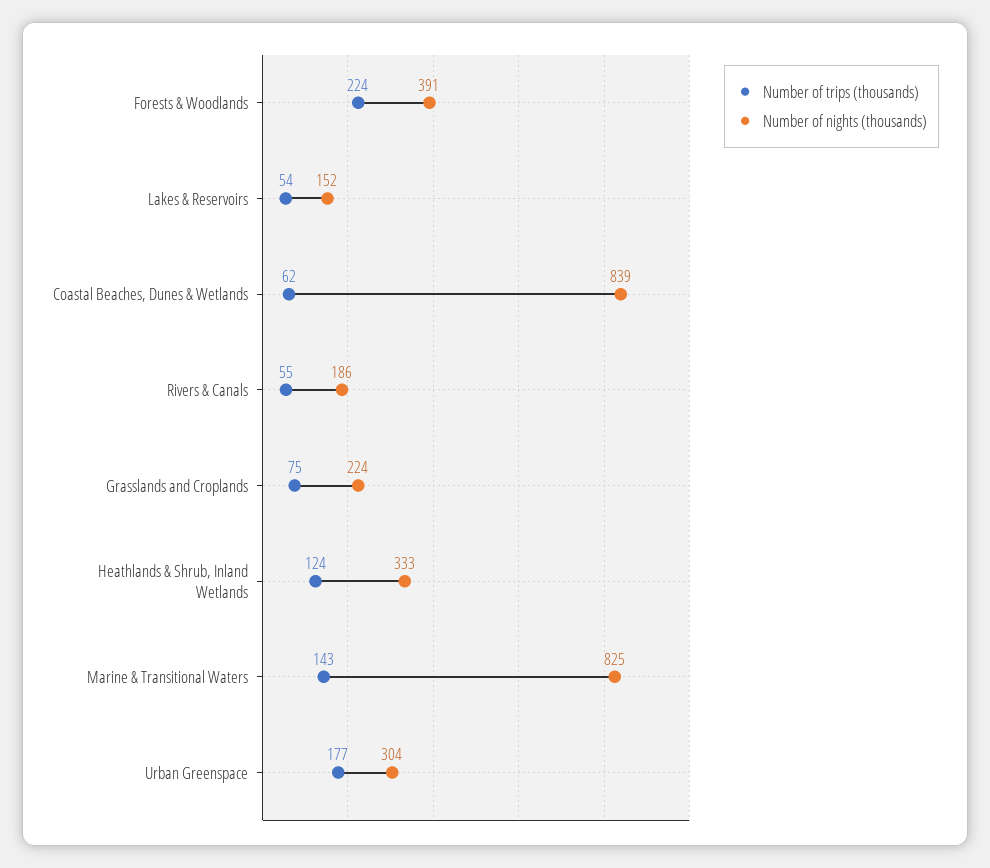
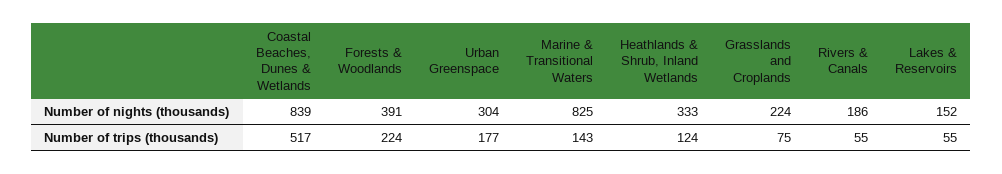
Number of trips (thousands), Lakes & Reservoirs: 54 -> 55
Number of trips (thousands), Coastal Beaches, Dunes & Wetlands: 62 -> 517

